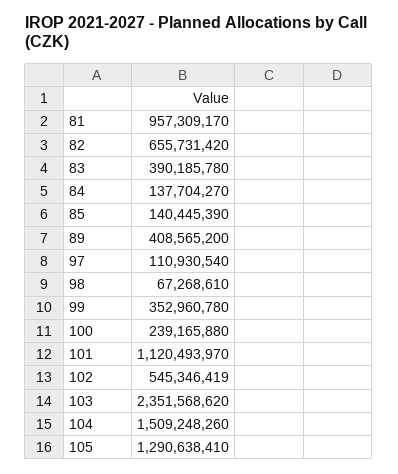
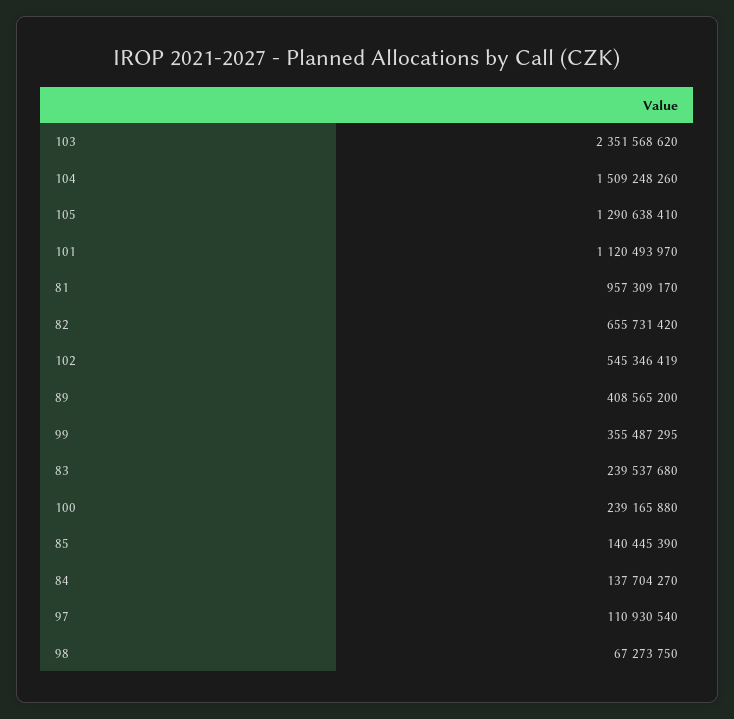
83: 390185780 -> 239537680
98: 67268610 -> 67273750
99: 352960780 -> 355487295

